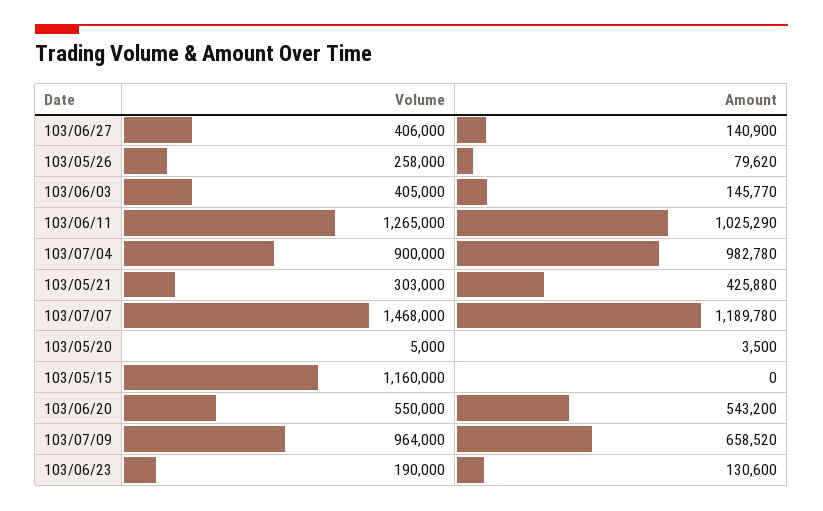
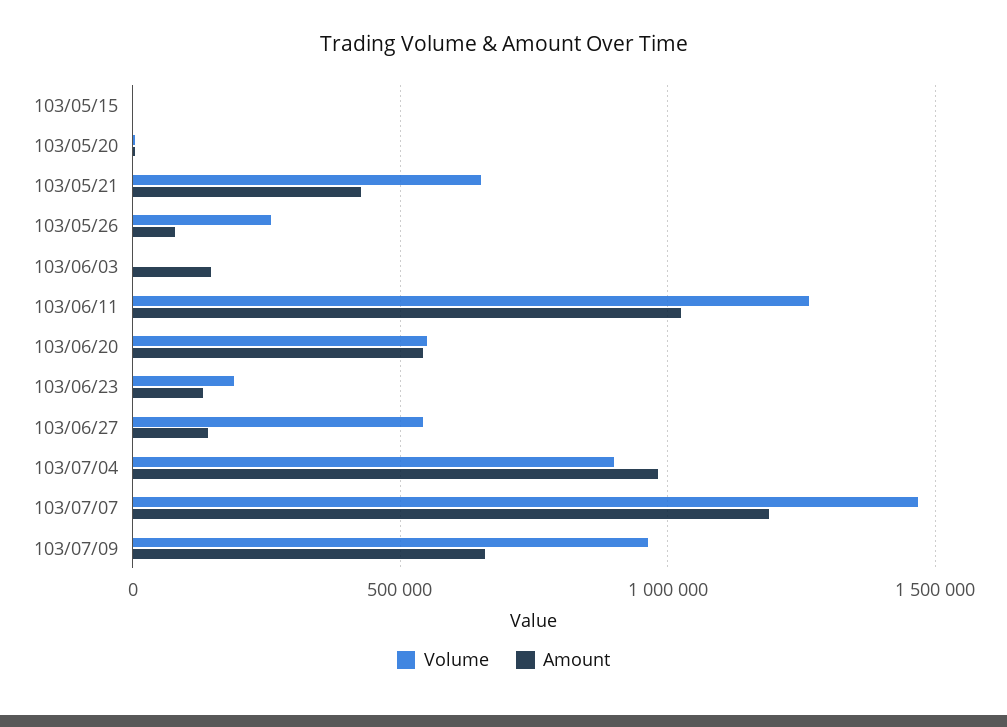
Volume, 103/06/27: 406000 -> 550000
Volume, 103/06/03: 405000 -> 0
Volume, 103/05/21: 303000 -> 650000
Volume, 103/05/15: 1160000 -> 0

